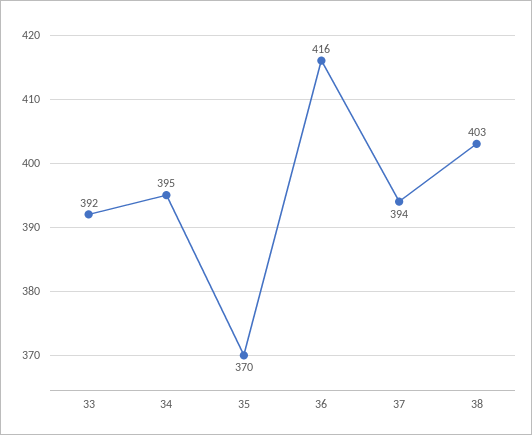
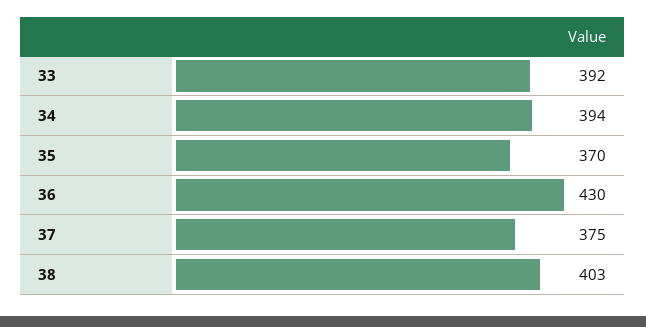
34: 395 -> 394
36: 416 -> 430
37: 394 -> 375

